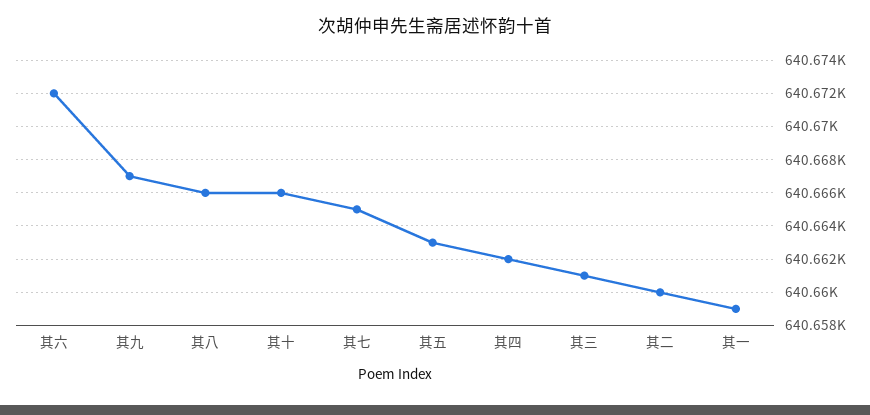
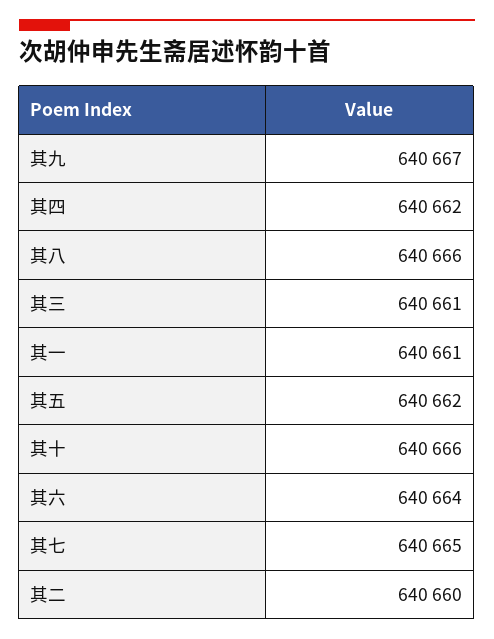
其六: 640672 -> 640664
其五: 640663 -> 640662
其一: 640659 -> 640661

